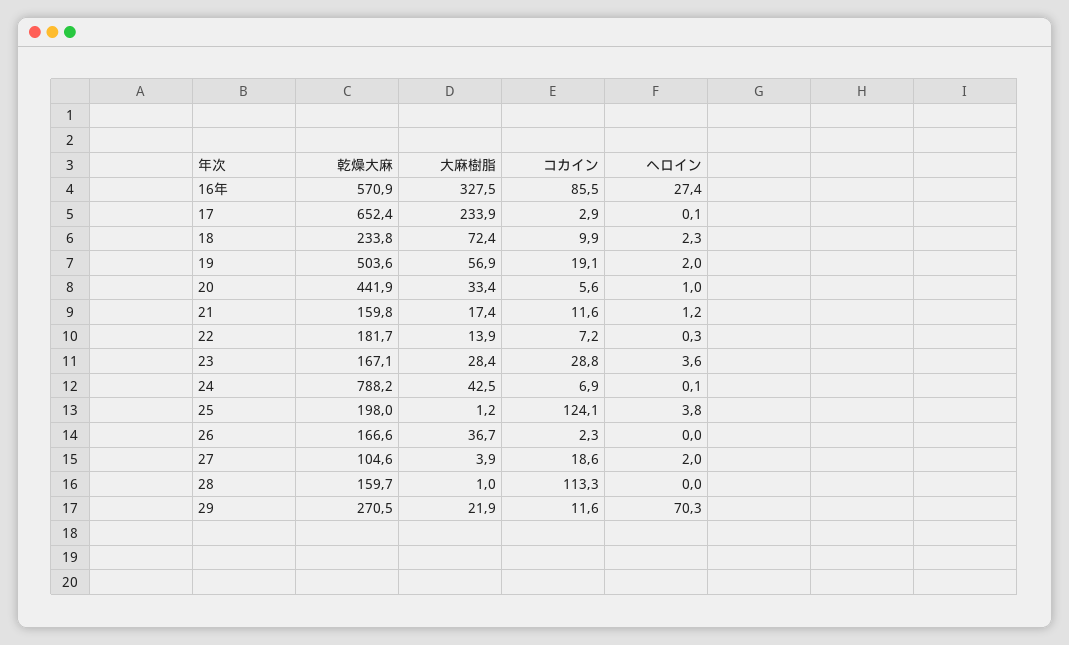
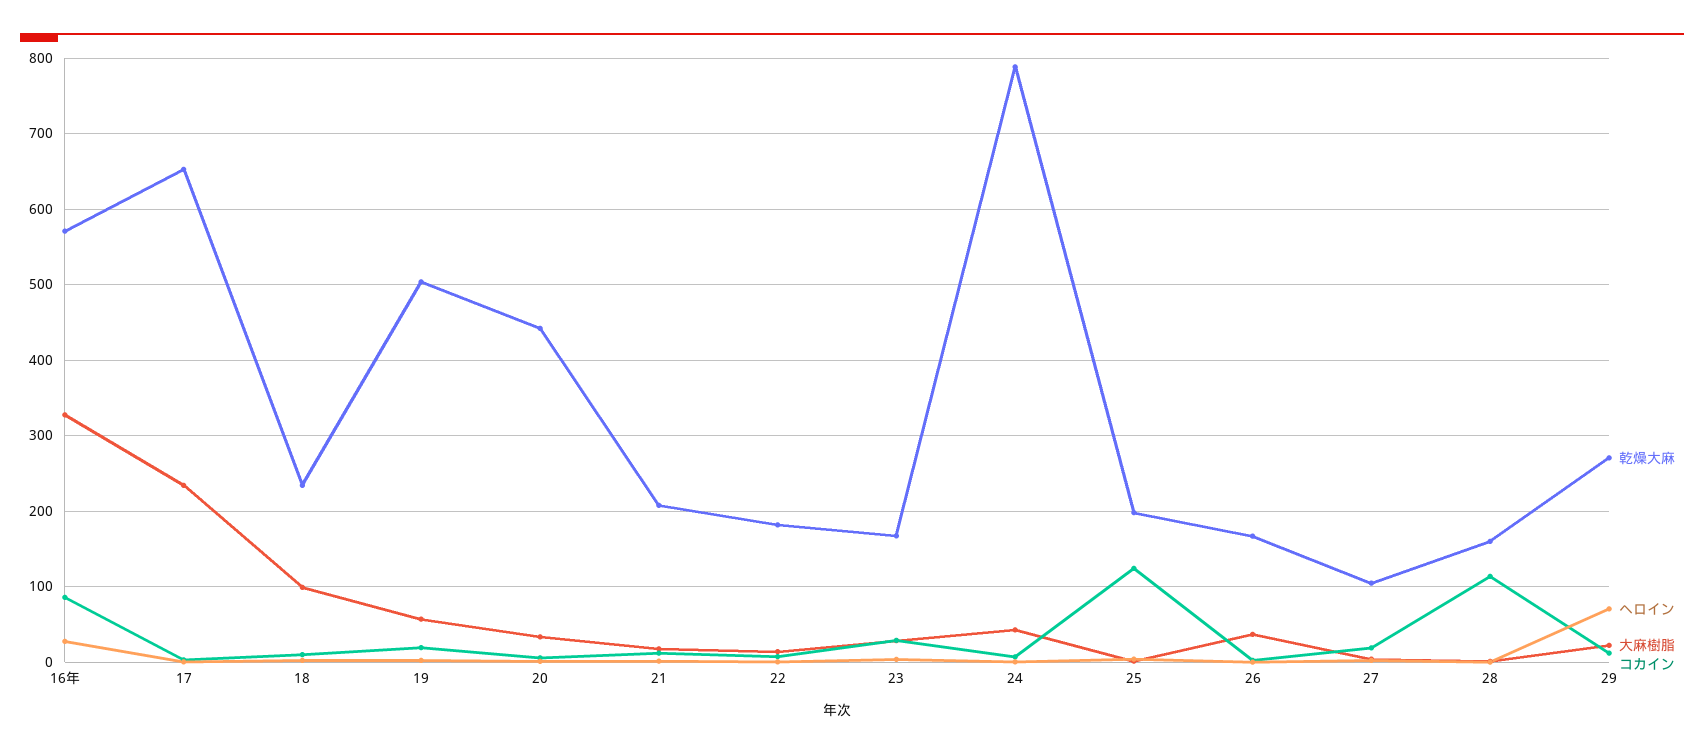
大麻樹脂, 18: 72.4 -> 100
乾燥大麻, 21: 159.8 -> 210

